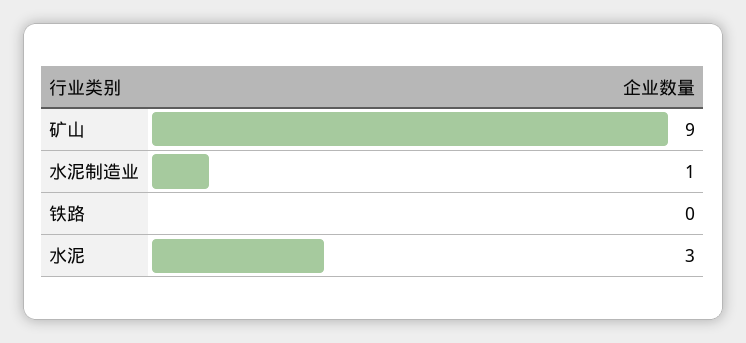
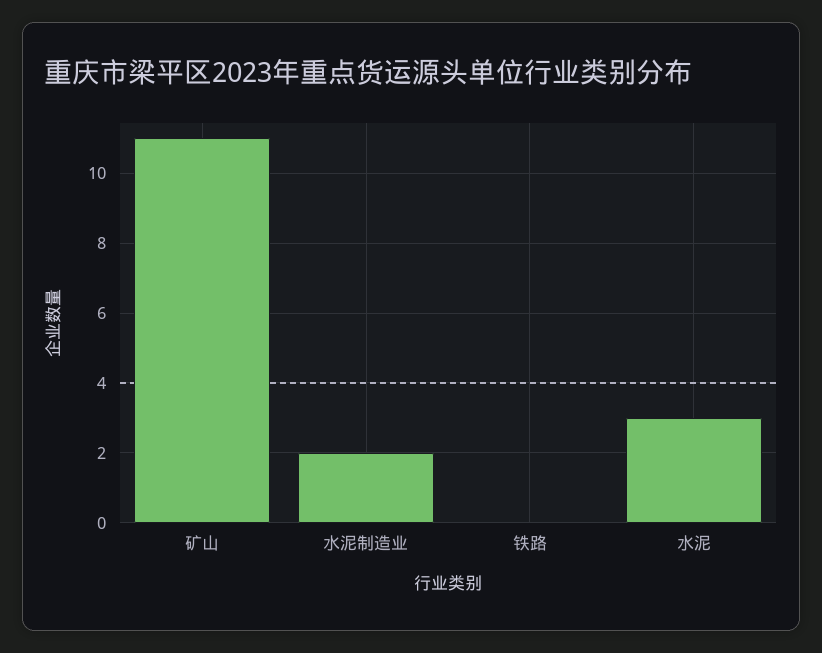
矿山: 9 -> 11
水泥制造业: 1 -> 2

